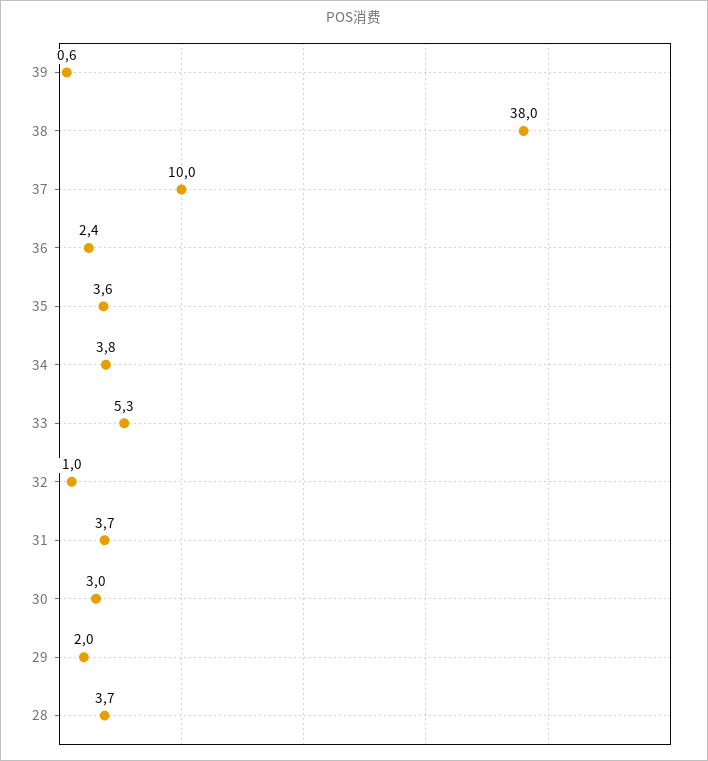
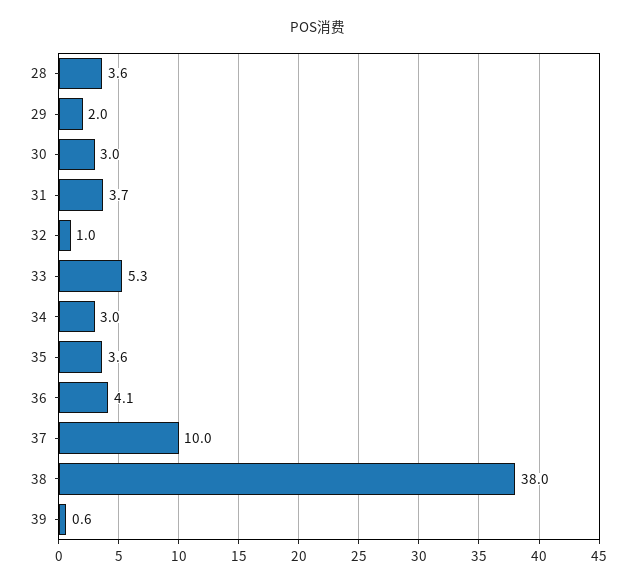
36: 2.4 -> 4.1
34: 3.8 -> 3
28: 3.7 -> 3.6

